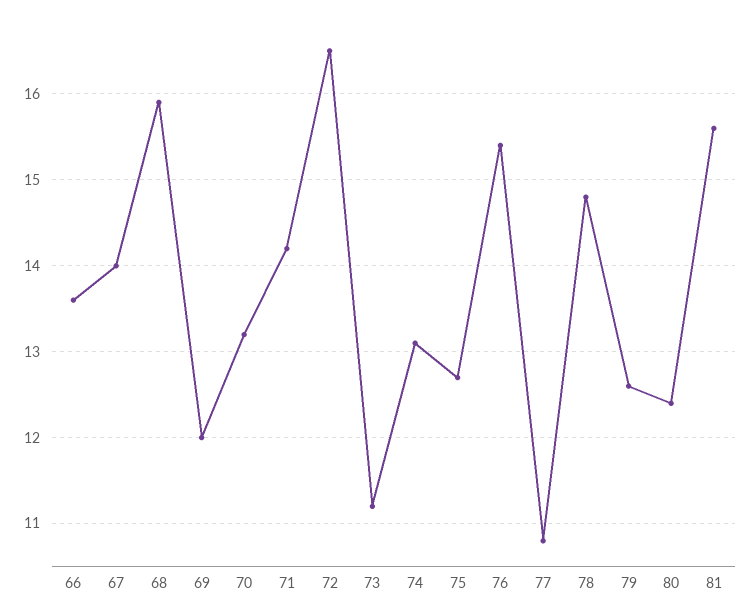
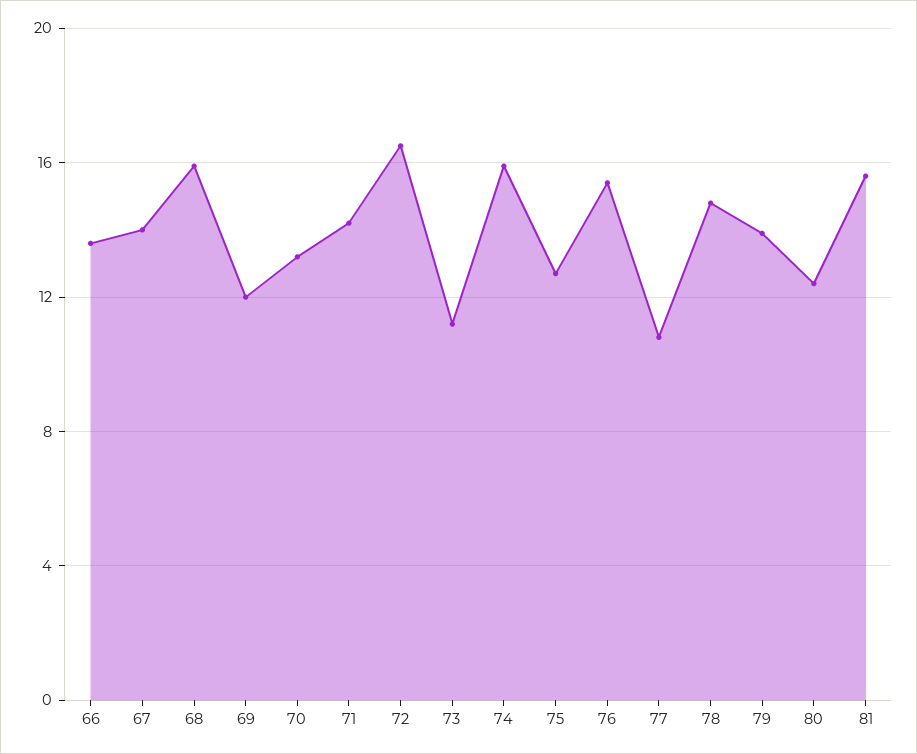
74: 13.1 -> 16
79: 12.6 -> 14

